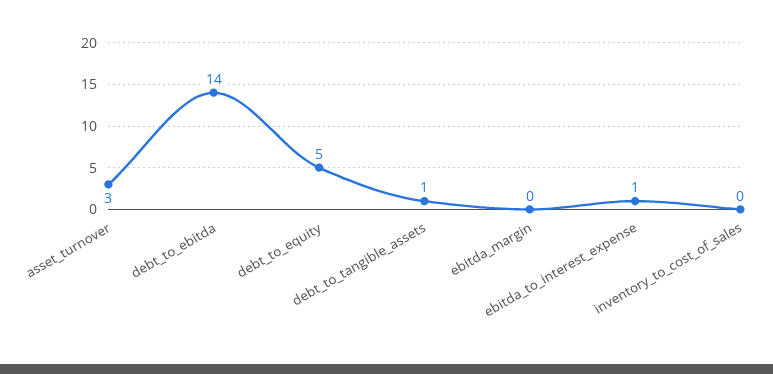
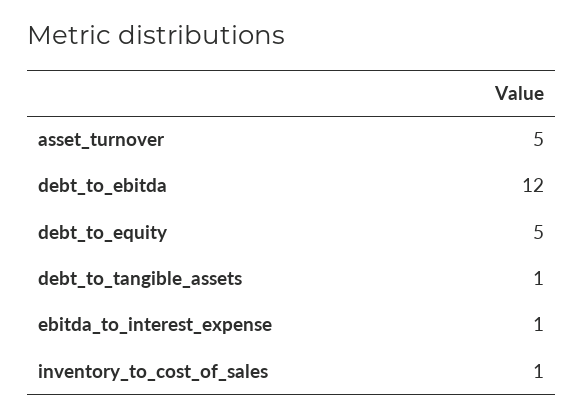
asset_turnover: 3 -> 5
debt_to_ebitda: 14 -> 12
ebitda_margin: 0 -> none
inventory_to_cost_of_sales: 0 -> 1

